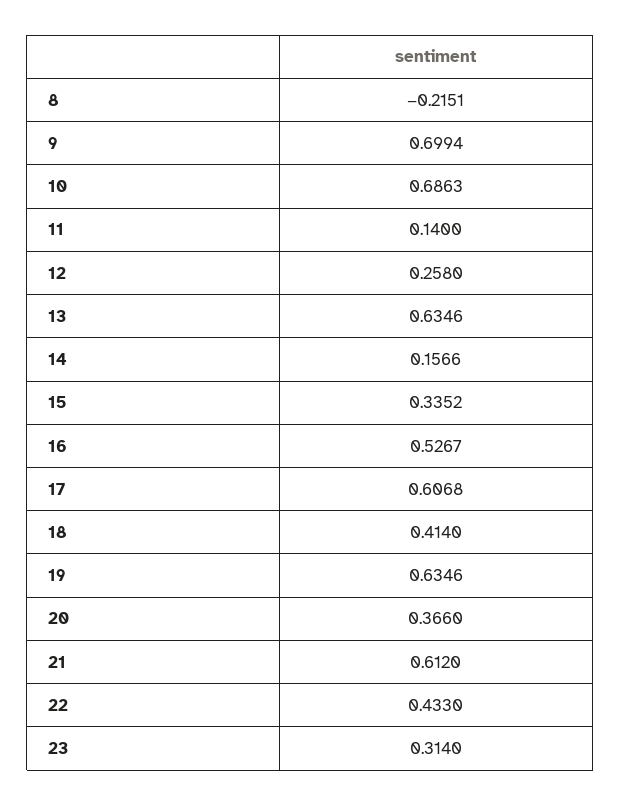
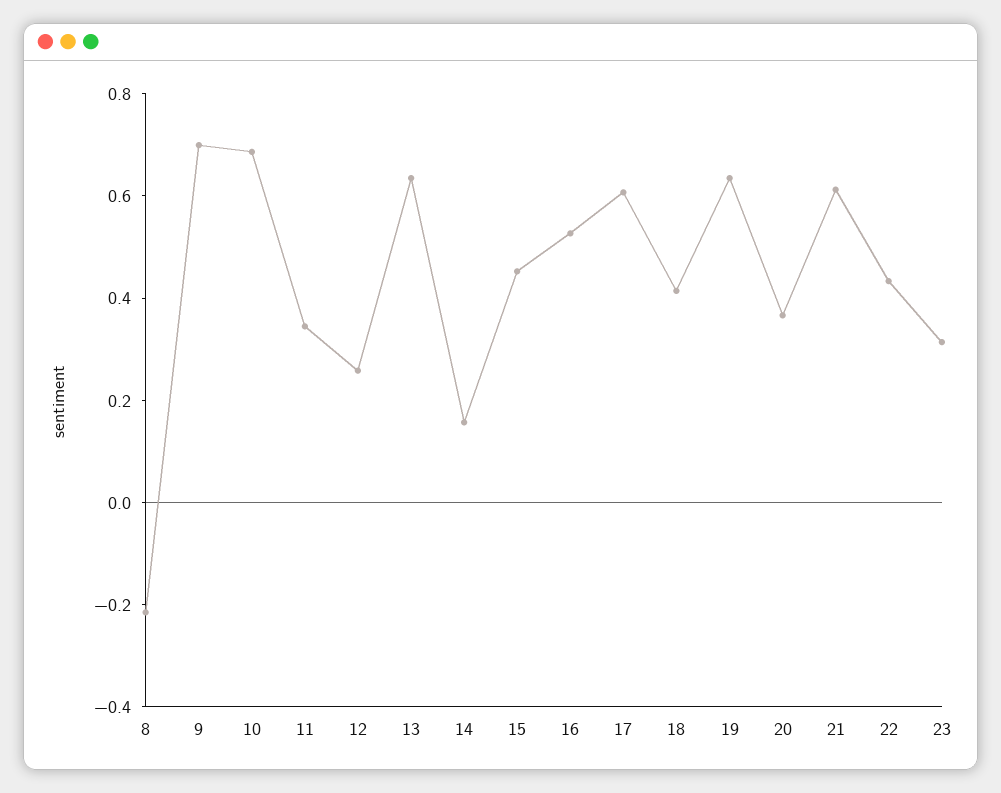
11: 0.14 -> 0.35
15: 0.3352 -> 0.45

